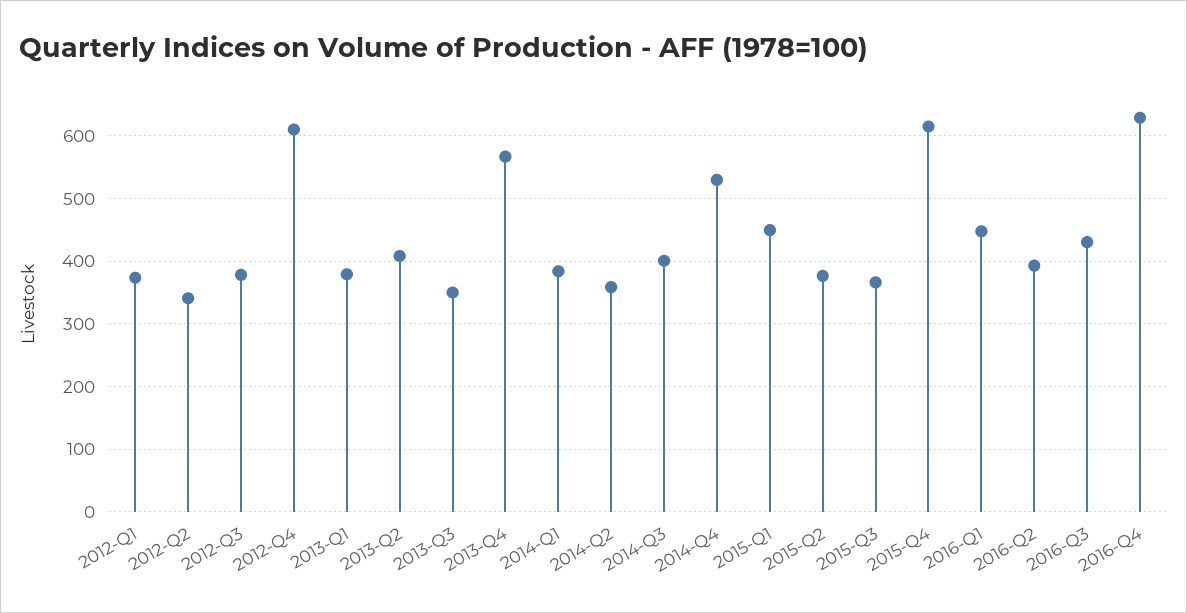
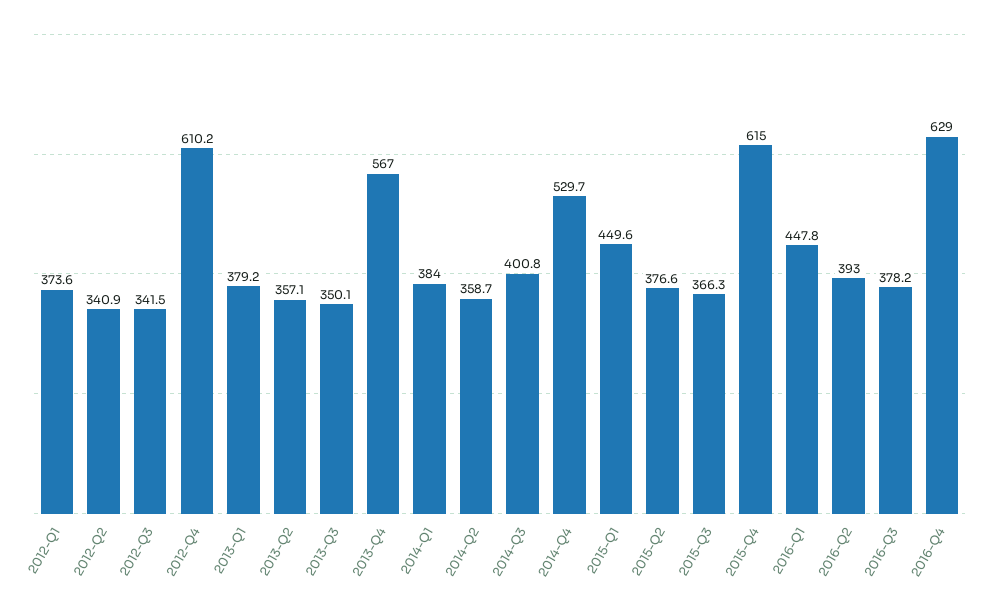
2012-Q3: 380 -> 341.5
2013-Q2: 410 -> 357.1
2016-Q3: 430 -> 378.2

